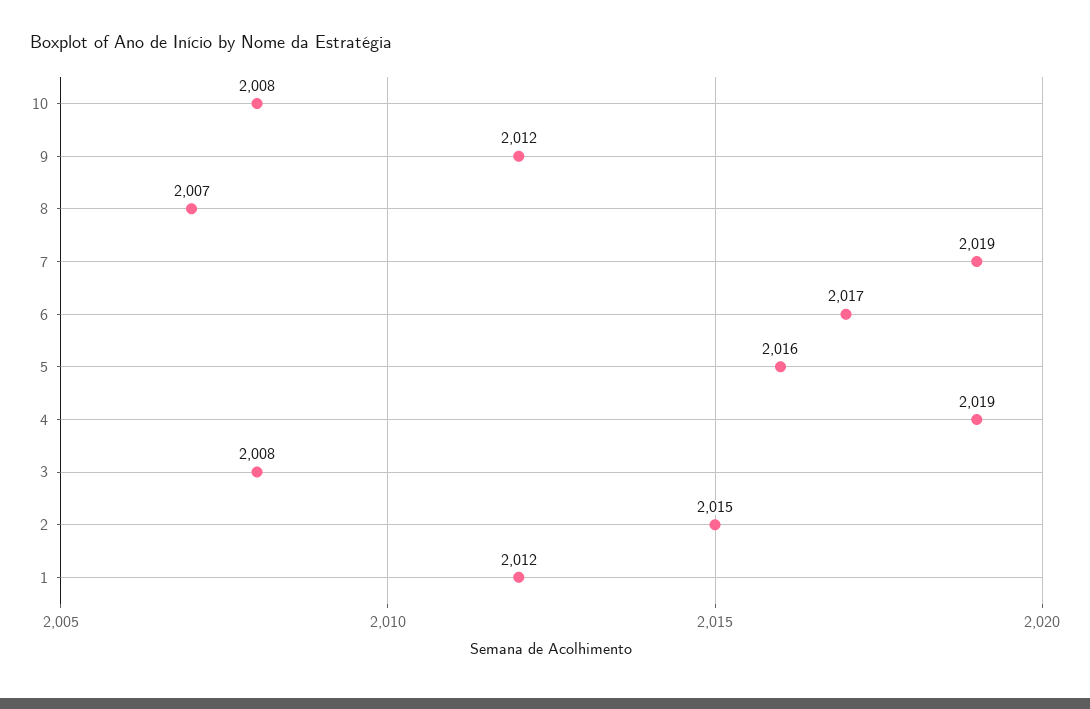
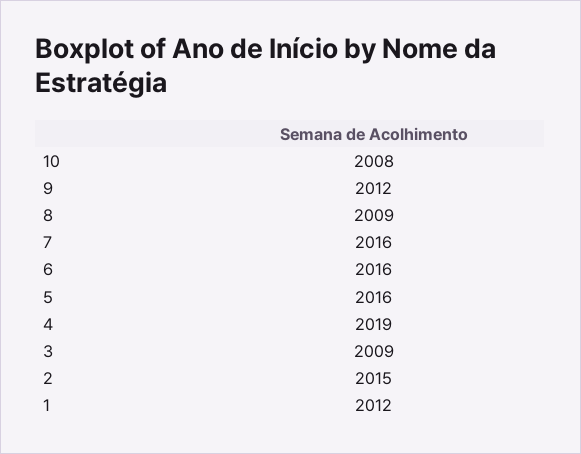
8: 2007 -> 2009
7: 2019 -> 2016
6: 2017 -> 2016
3: 2008 -> 2009

